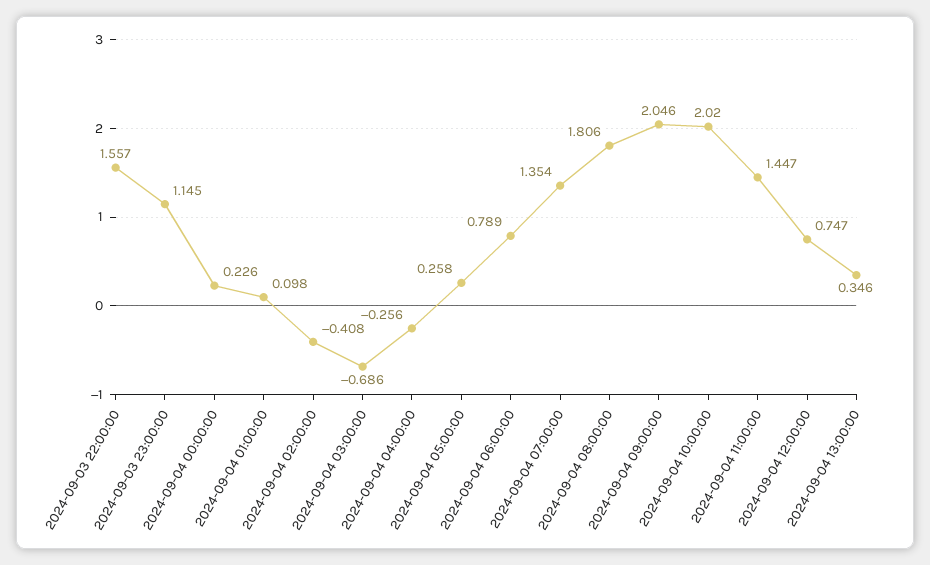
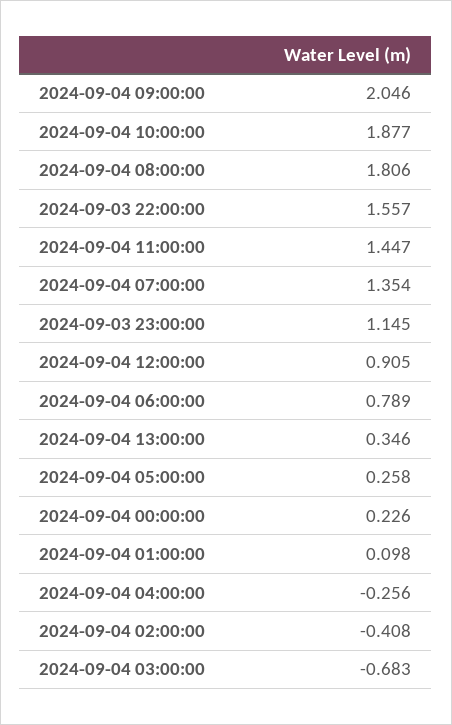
2024-09-04 03:00:00: -0.686 -> -0.683
2024-09-04 10:00:00: 2.02 -> 1.877
2024-09-04 12:00:00: 0.747 -> 0.905

